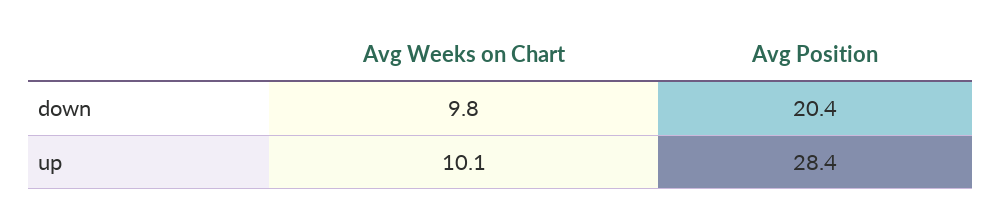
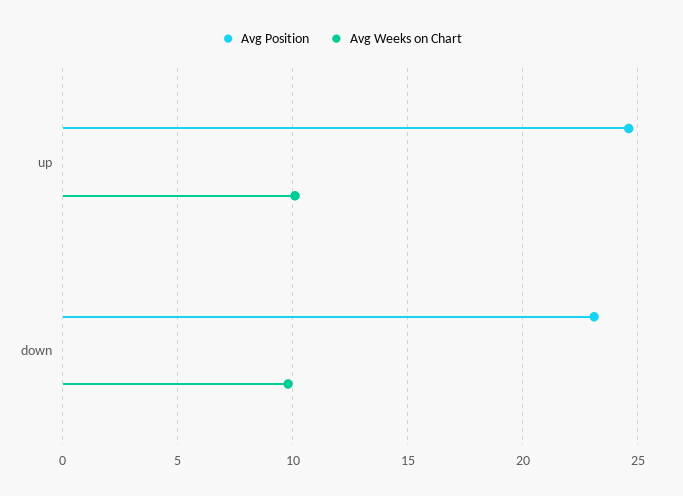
Avg Position, down: 20.4 -> 23
Avg Position, up: 28.4 -> 24.5

